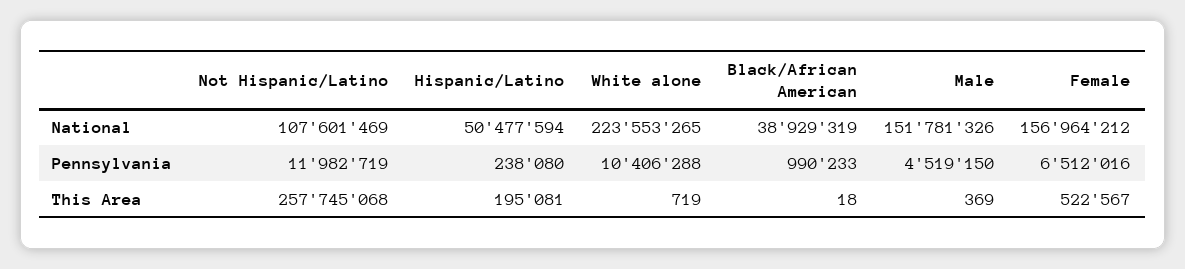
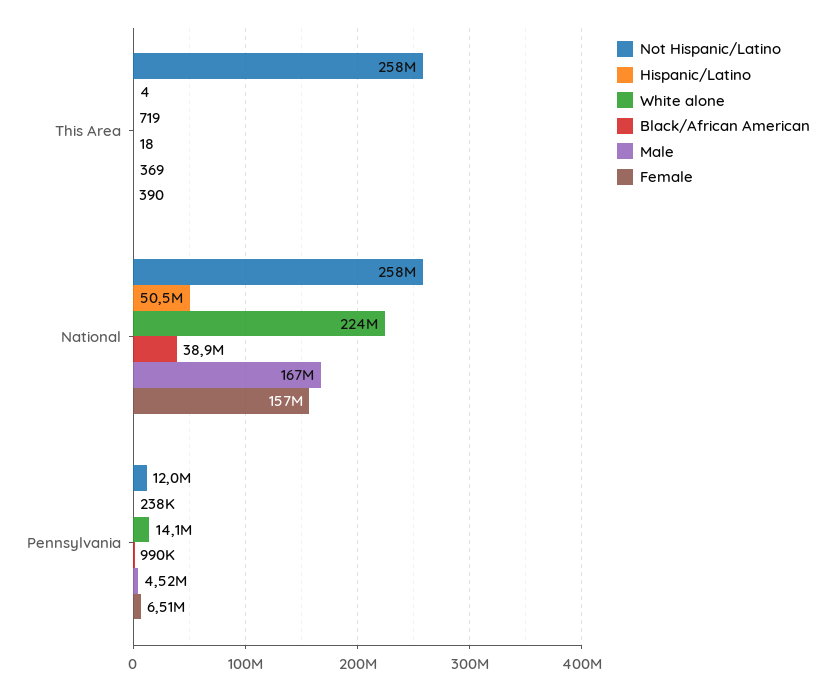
Not Hispanic/Latino, National: 107601469 -> 258000000
Male, National: 151781326 -> 167000000
White alone, Pennsylvania: 10406288 -> 14100000
Hispanic/Latino, This Area: 195081 -> 4
Female, This Area: 522567 -> 390

